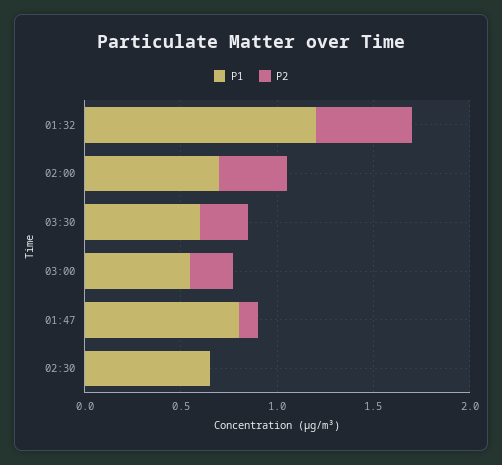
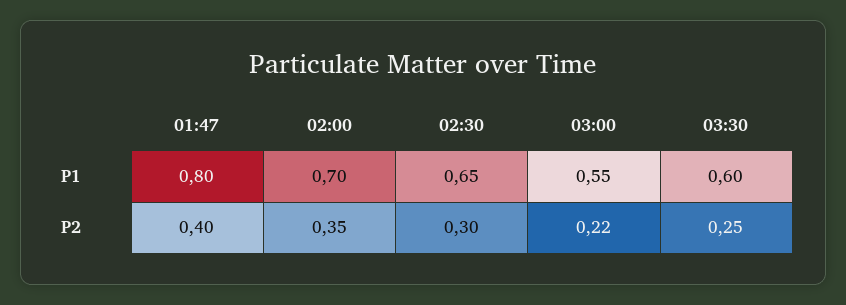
P1, 01:32: 1.2 -> none
P2, 01:32: 0.5 -> none
P2, 01:47: 0.1 -> 0.4
P2, 02:30: 0 -> 0.3

